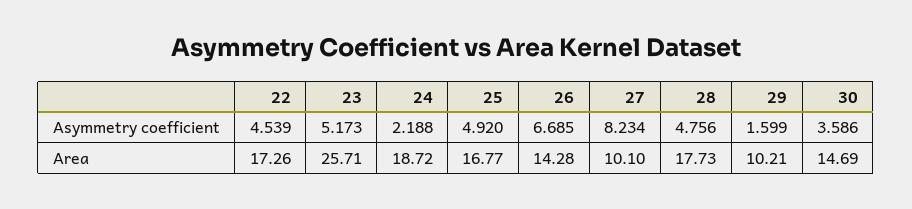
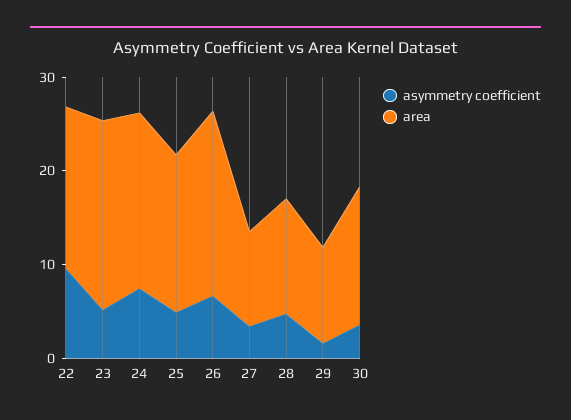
Asymmetry coefficient, 22: 4.539 -> 10
Asymmetry coefficient, 24: 2.188 -> 8
Asymmetry coefficient, 27: 8.234 -> 4
Area, 23: 25.71 -> 20
Area, 26: 14.28 -> 20
Area, 28: 17.73 -> 12

